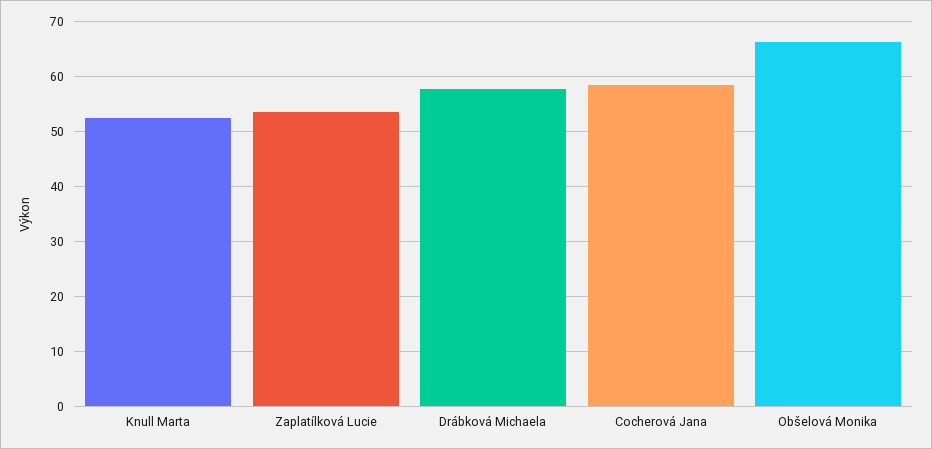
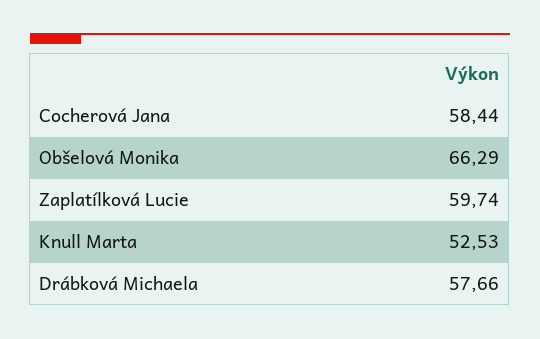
Zaplatílková Lucie: 54 -> 59.74

